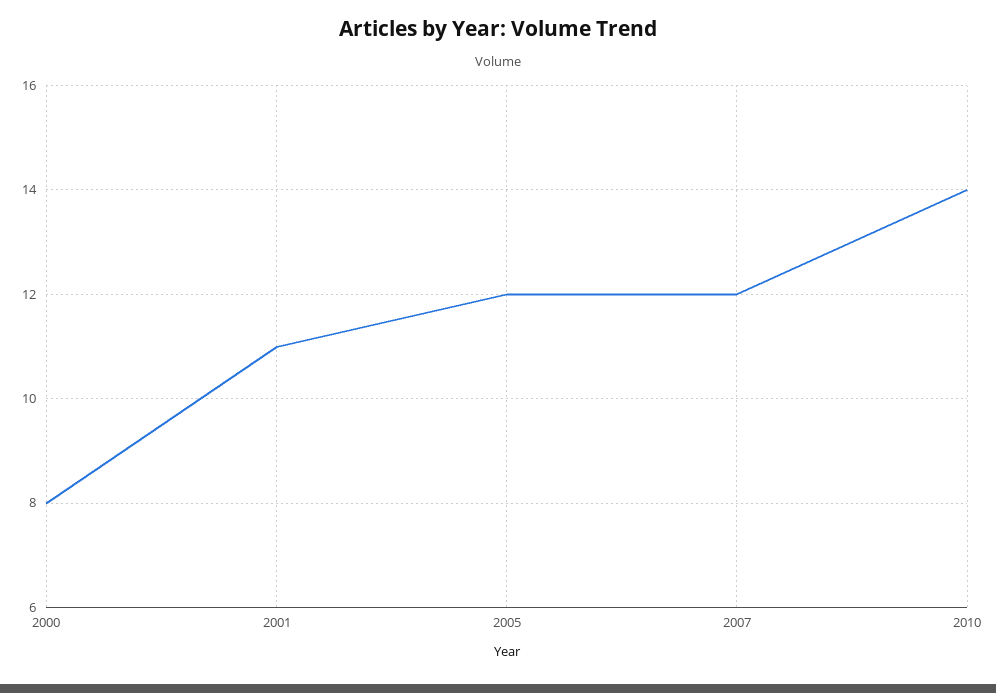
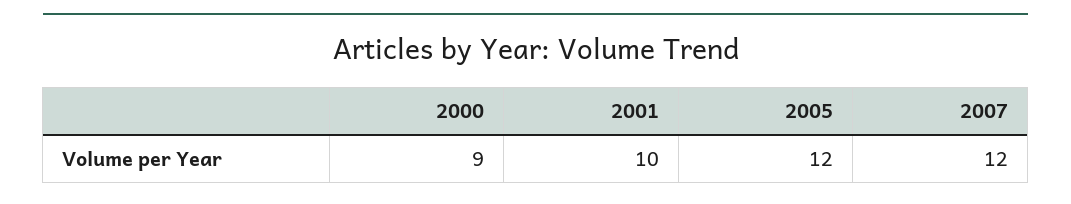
2000: 8 -> 9
2001: 11 -> 10
2010: 14 -> none

